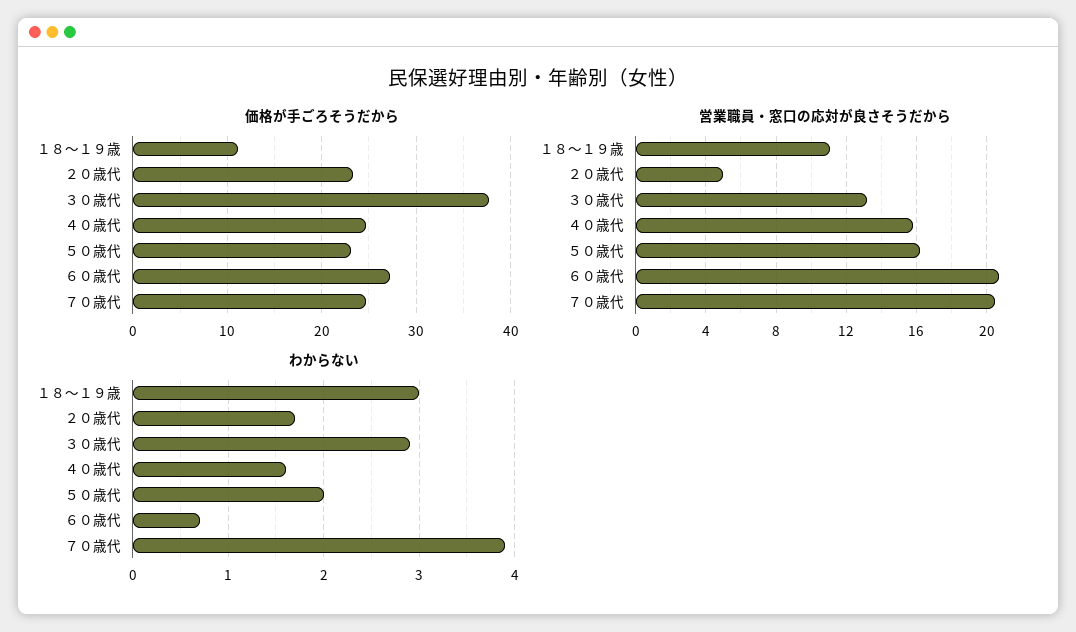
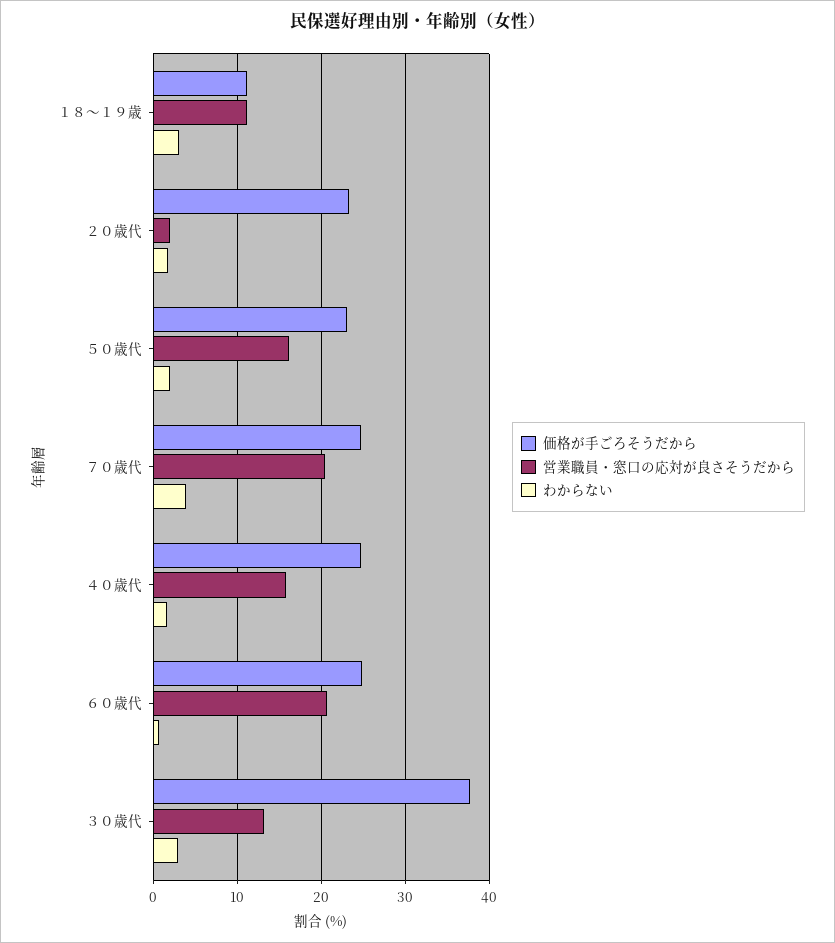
価格が手ごろそうだから, ６０歳代: 27 -> 25
営業職員・窓口の応対が良さそうだから, ２０歳代: 5 -> 2

